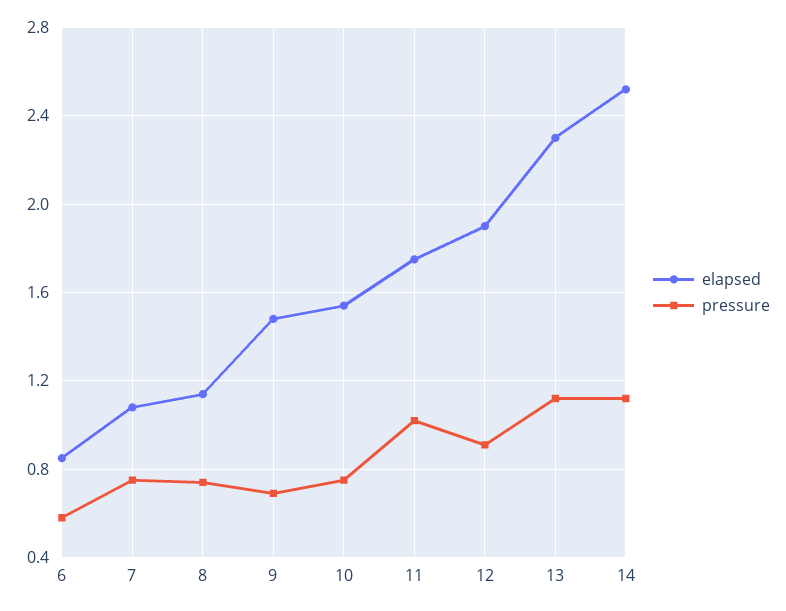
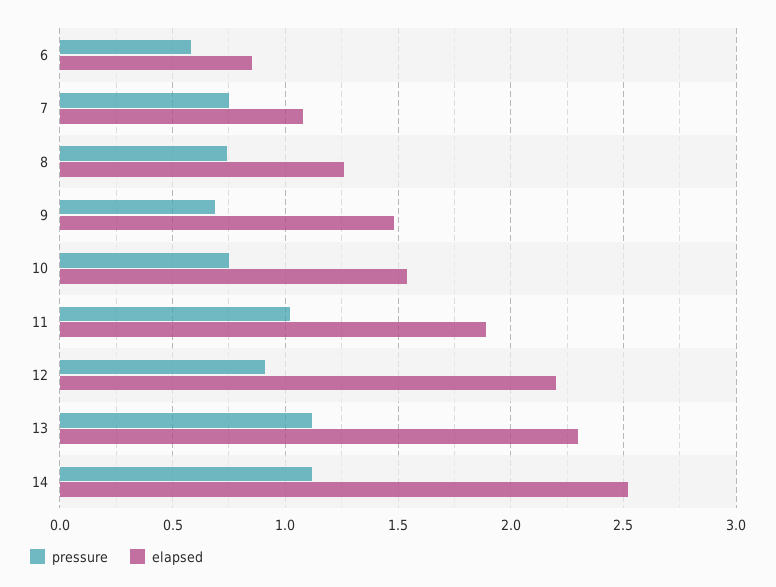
elapsed, 8: 1.15 -> 1.25
elapsed, 11: 1.75 -> 1.9
elapsed, 12: 1.9 -> 2.2

